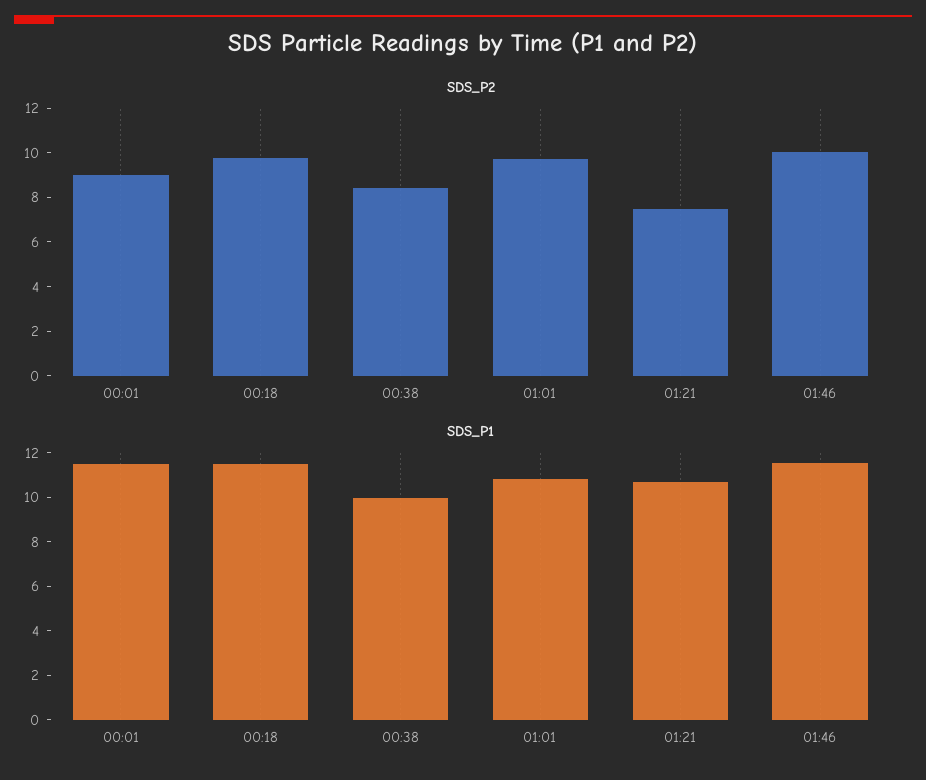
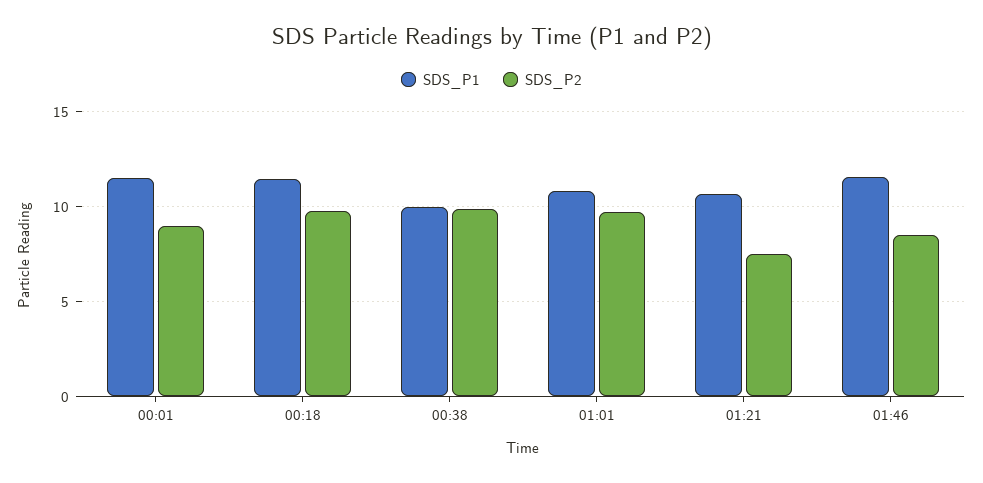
SDS_P2, 00:38: 8.5 -> 10
SDS_P2, 01:46: 10 -> 8.5

